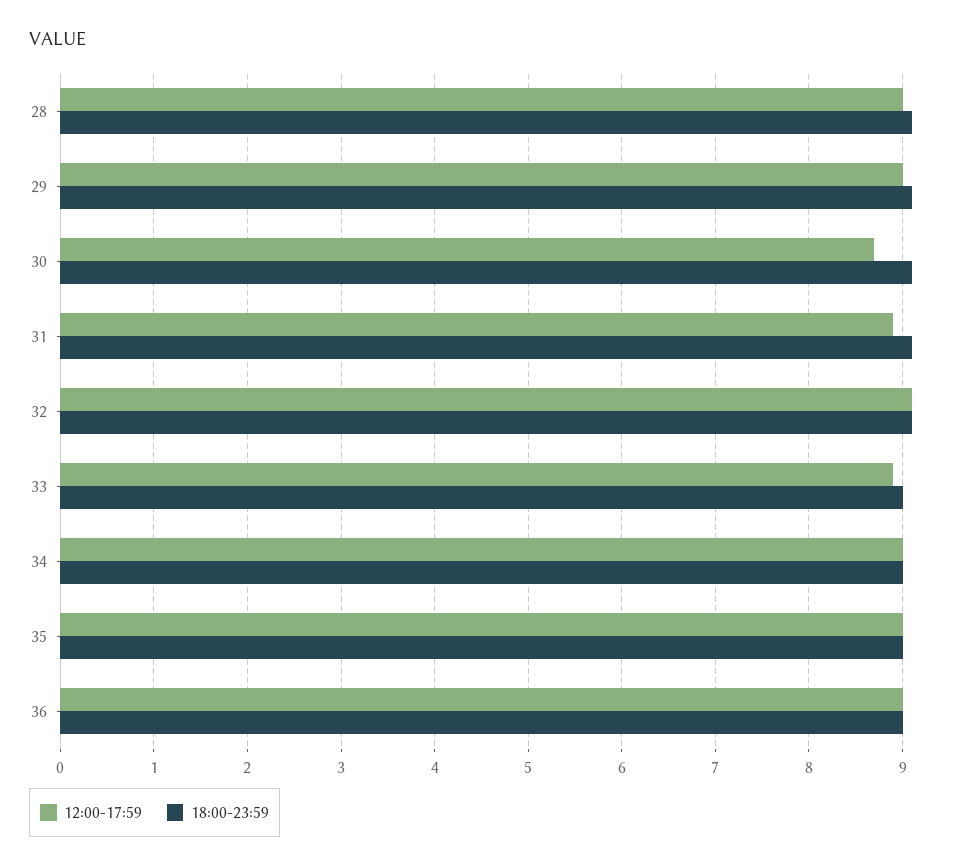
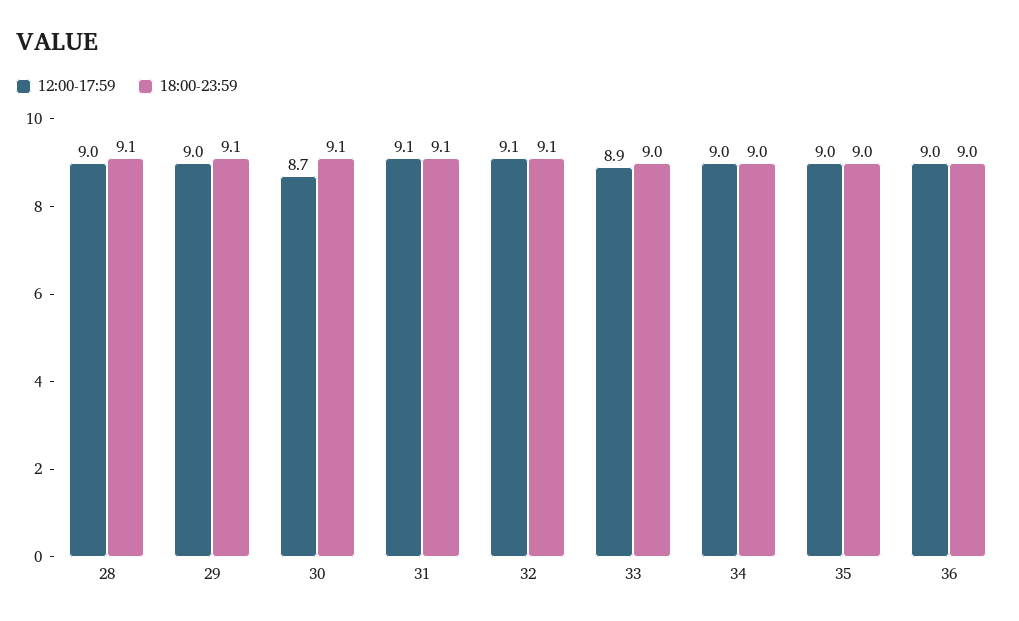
12:00-17:59, 31: 8.9 -> 9.1

